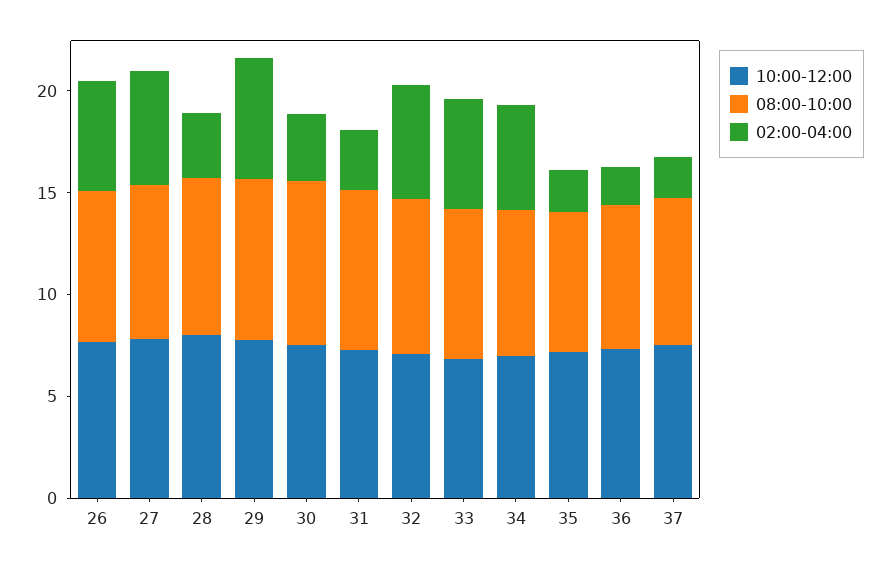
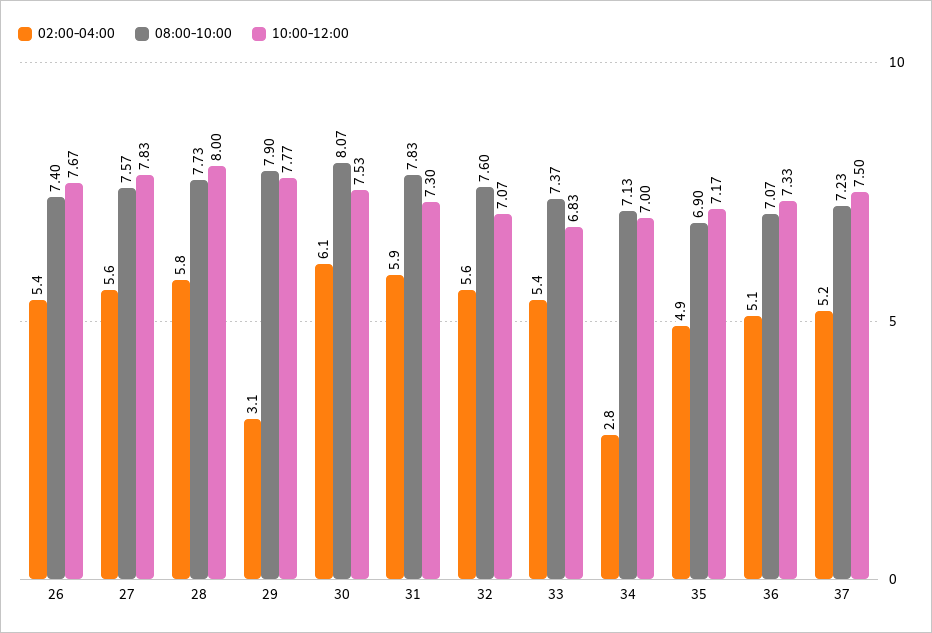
02:00-04:00, 28: 3 -> 5.8
02:00-04:00, 29: 6 -> 3.1
02:00-04:00, 30: 3 -> 6.1
02:00-04:00, 31: 3 -> 5.9
02:00-04:00, 34: 5 -> 2.8
02:00-04:00, 35: 2 -> 4.9
02:00-04:00, 36: 2 -> 5.1
02:00-04:00, 37: 2 -> 5.2

